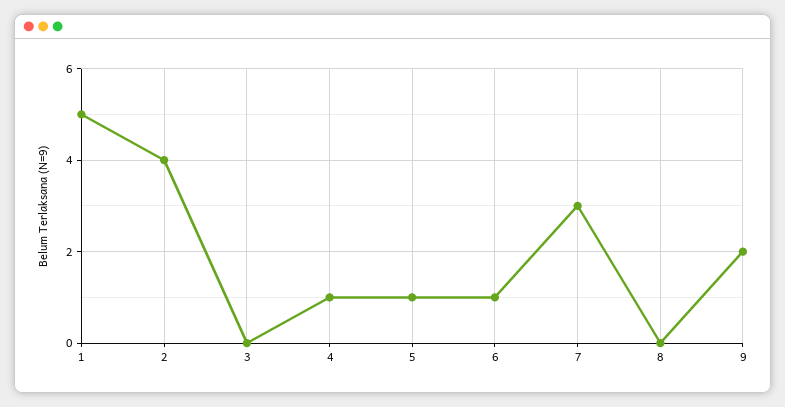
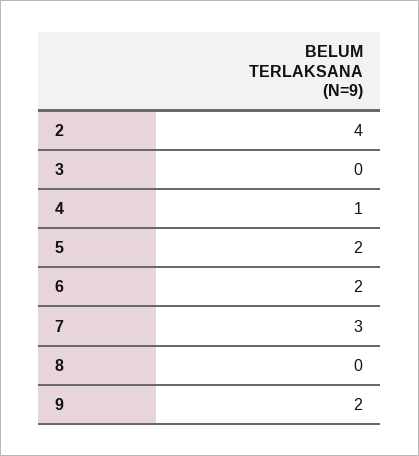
1: 5 -> none
5: 1 -> 2
6: 1 -> 2

